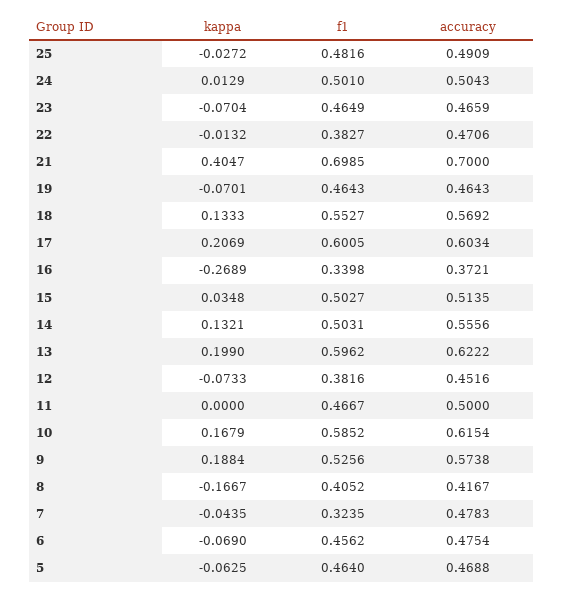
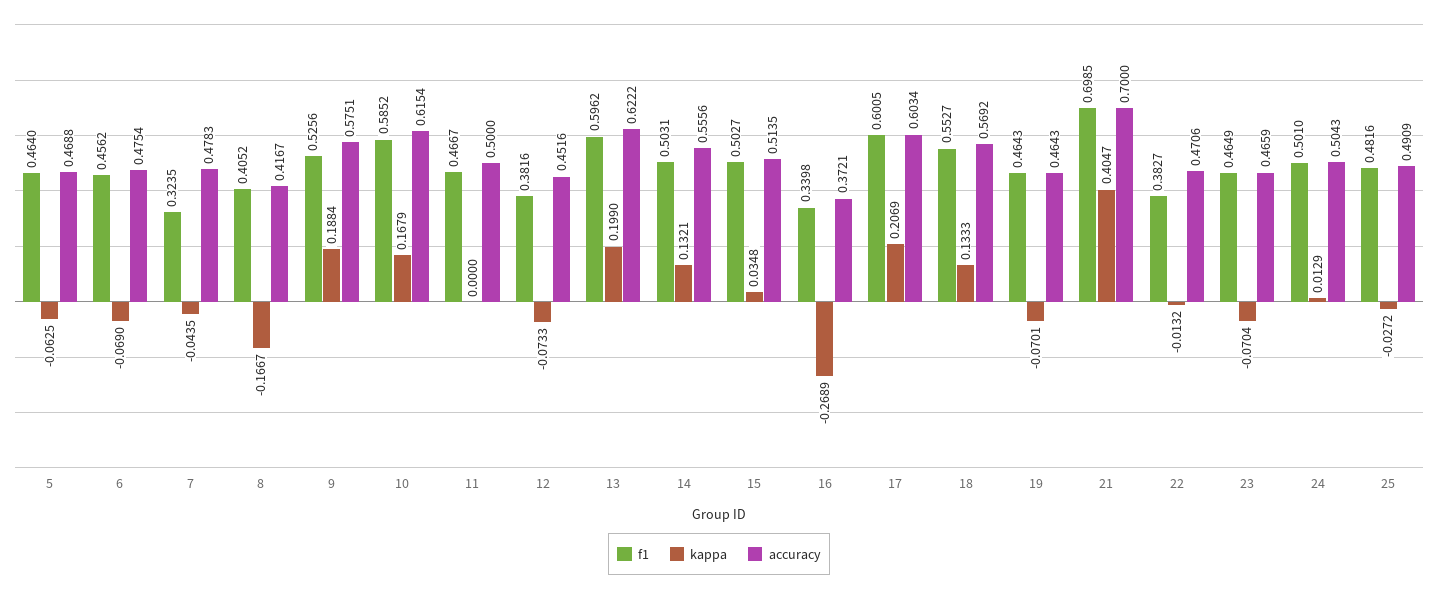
accuracy, 9: 0.5738 -> 0.5751

